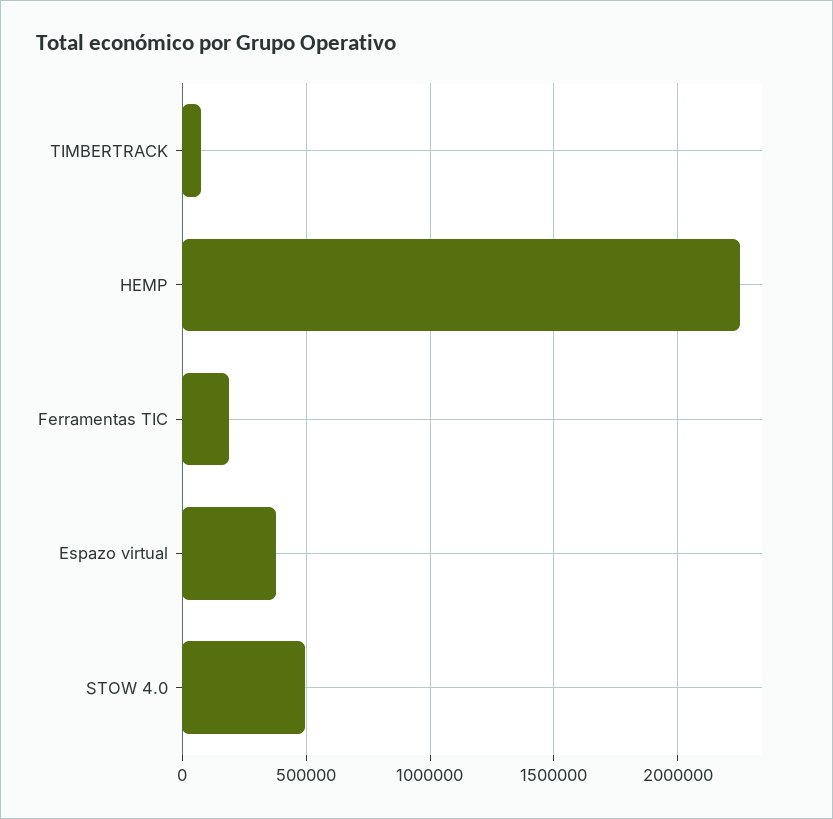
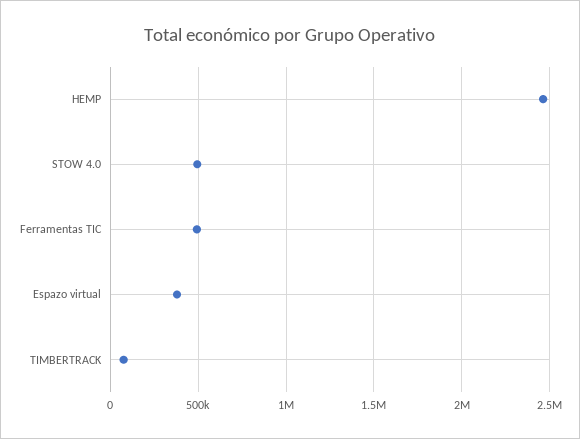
HEMP: 2250000 -> 2450000
Ferramentas TIC: 200000 -> 500000

